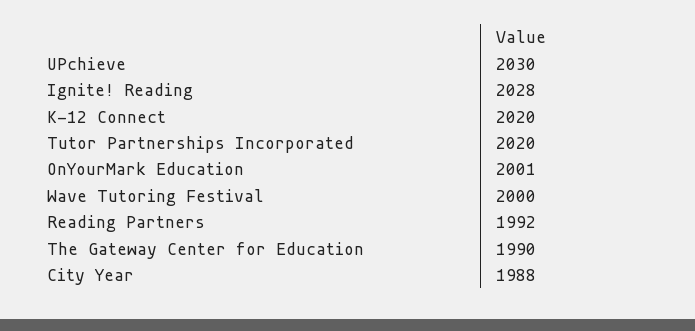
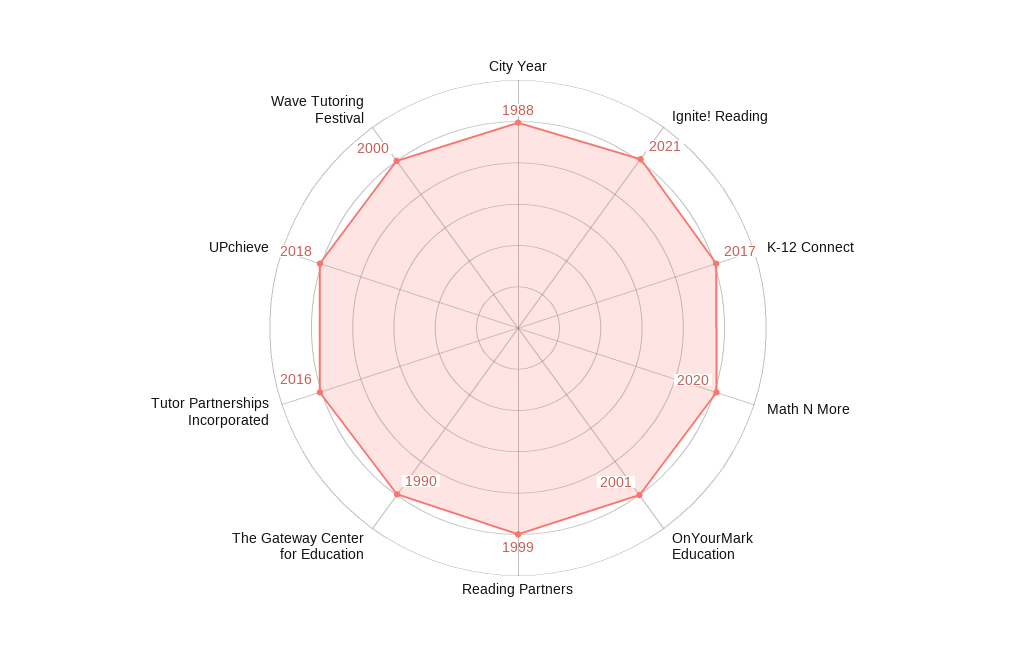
UPchieve: 2030 -> 2018
Ignite! Reading: 2028 -> 2021
K-12 Connect: 2020 -> 2017
Tutor Partnerships Incorporated: 2020 -> 2016
Reading Partners: 1992 -> 1999
Math N More: none -> 2020

